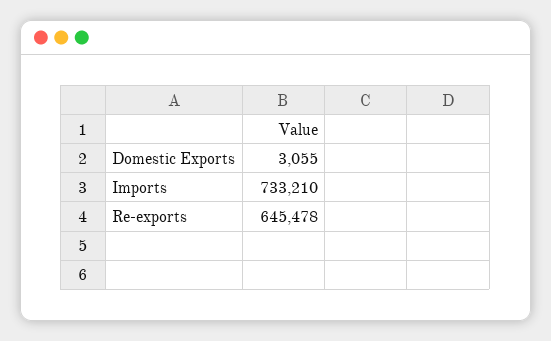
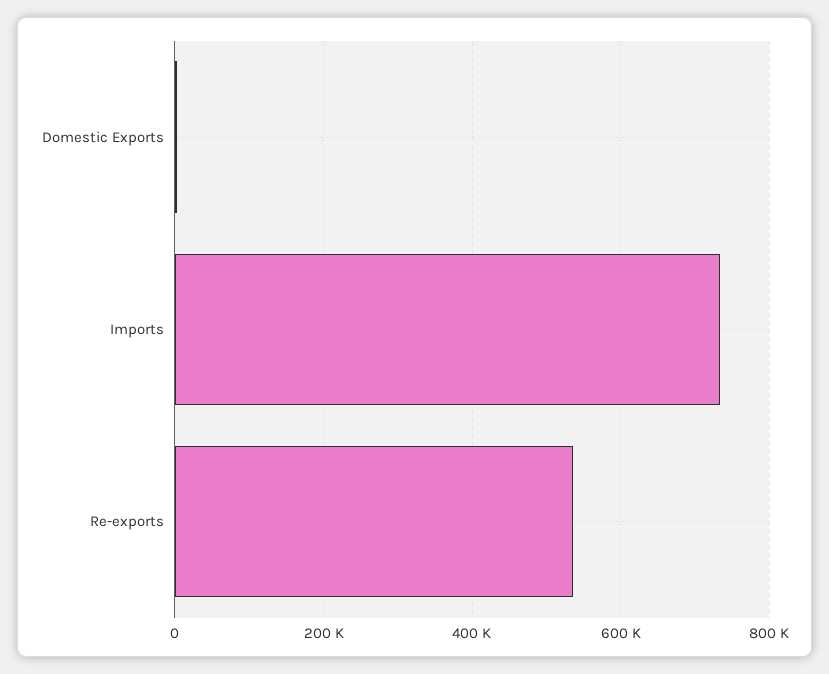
Re-exports: 645478 -> 540000

